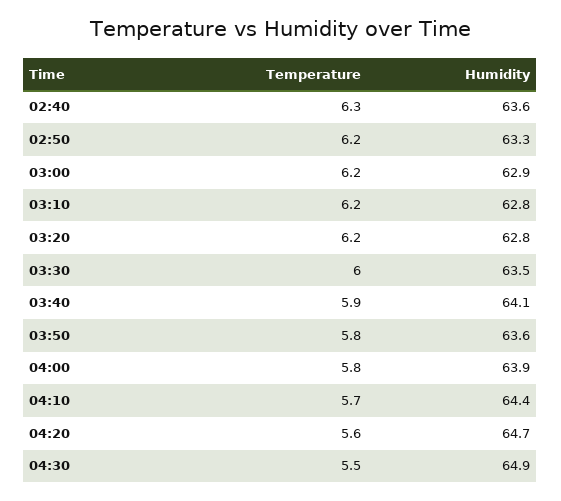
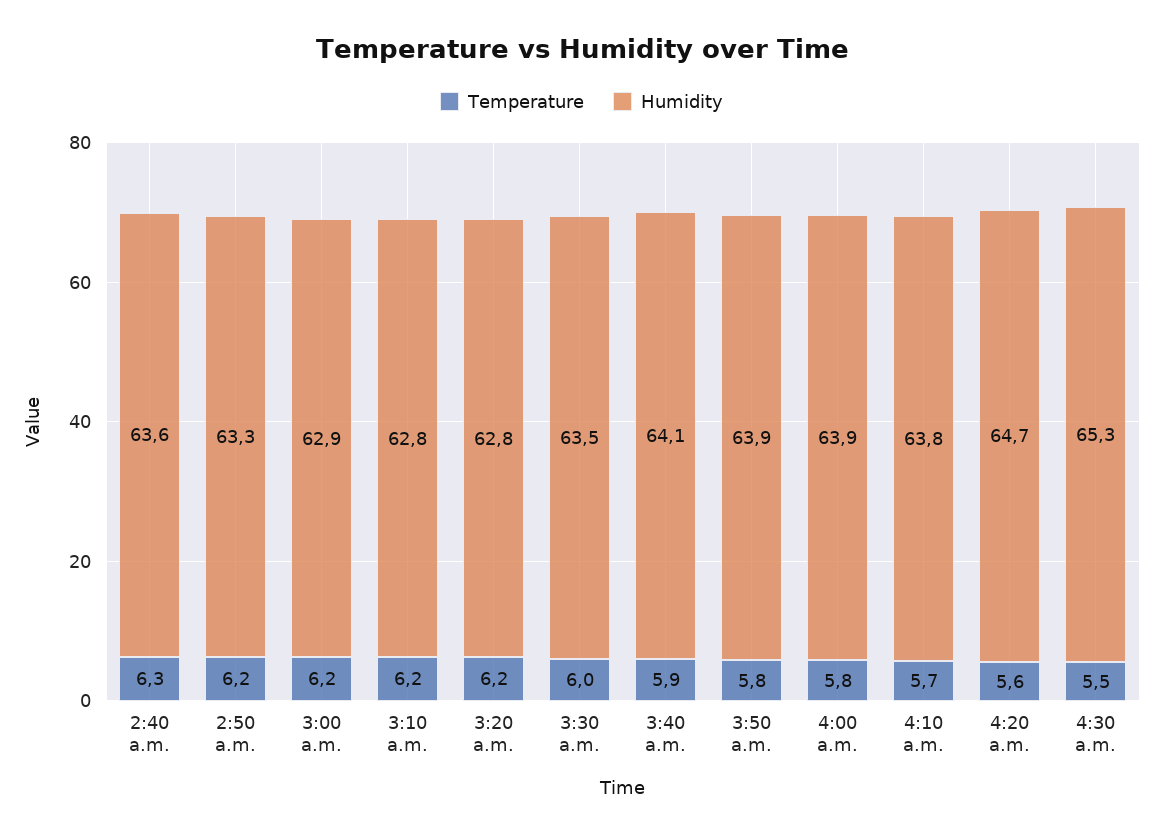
Humidity, 03:50: 63.6 -> 63.9
Humidity, 04:10: 64.4 -> 63.8
Humidity, 04:30: 64.9 -> 65.3

